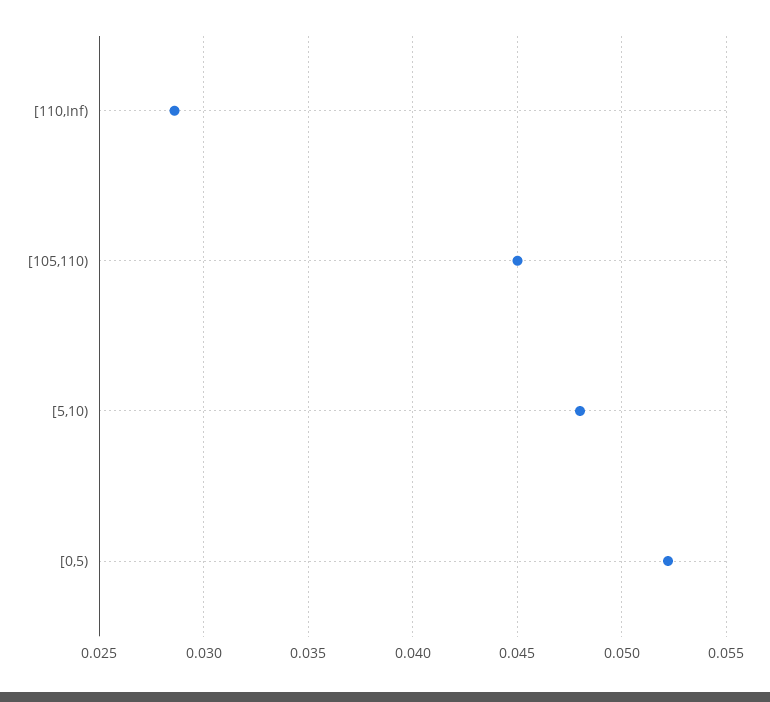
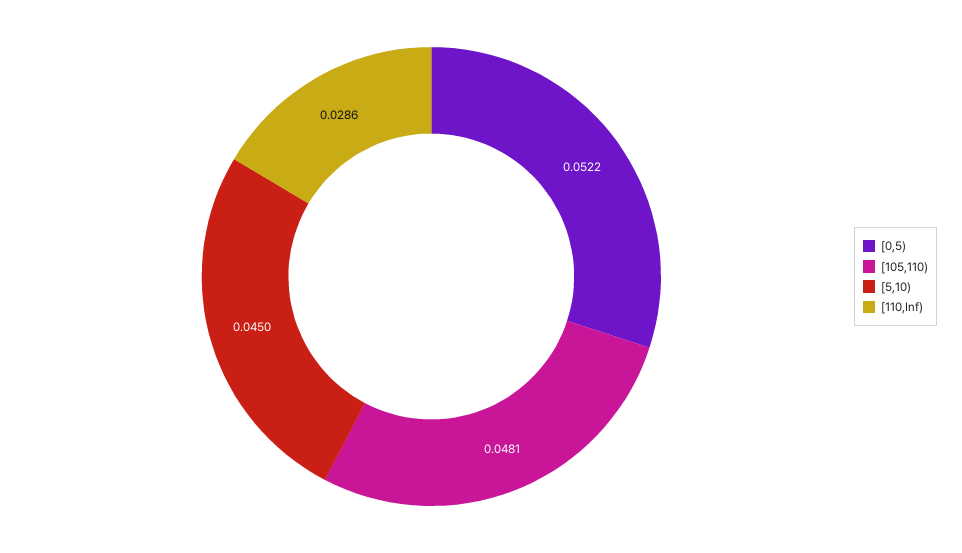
[105,110): 0.045 -> 0.0481
[5,10): 0.048 -> 0.045

